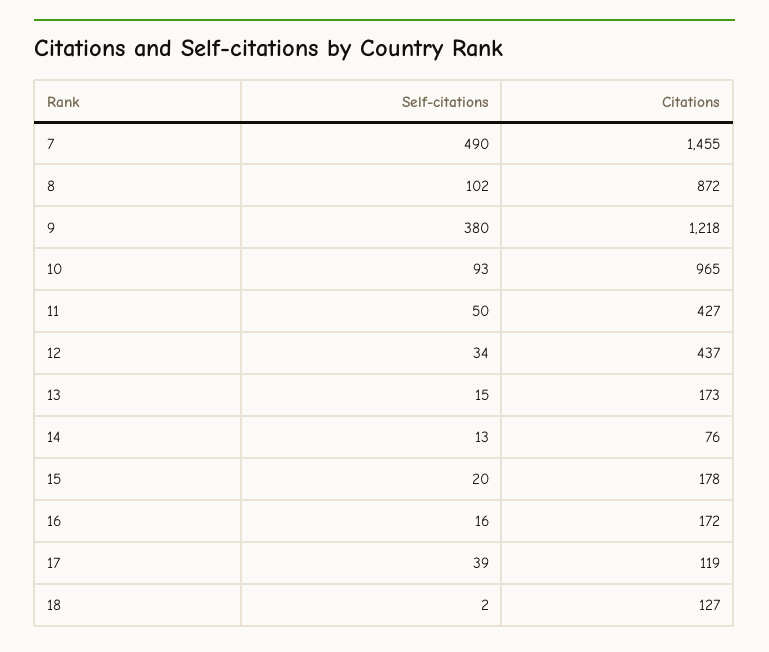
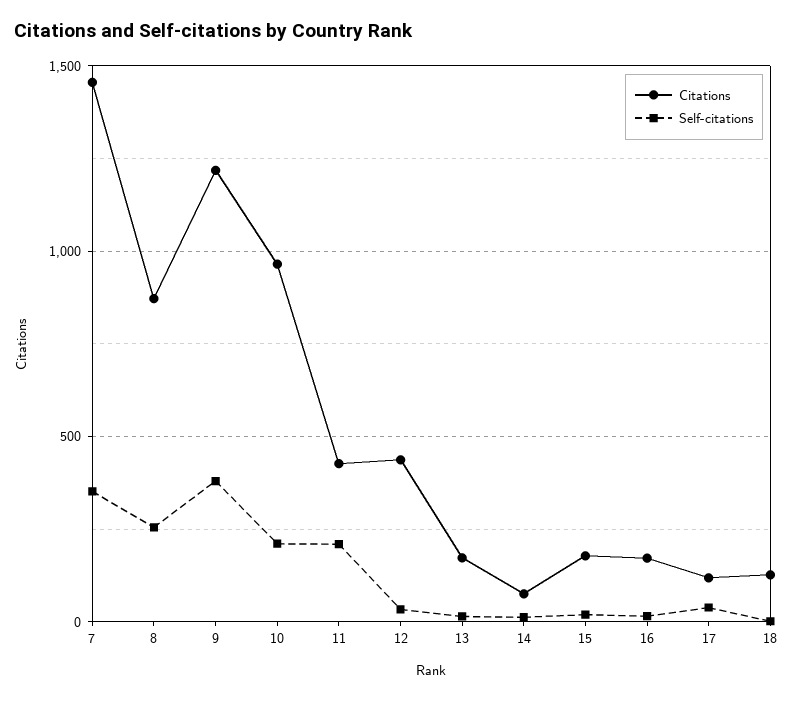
Self-citations, 7: 490 -> 350
Self-citations, 8: 102 -> 250
Self-citations, 10: 93 -> 200
Self-citations, 11: 50 -> 200

